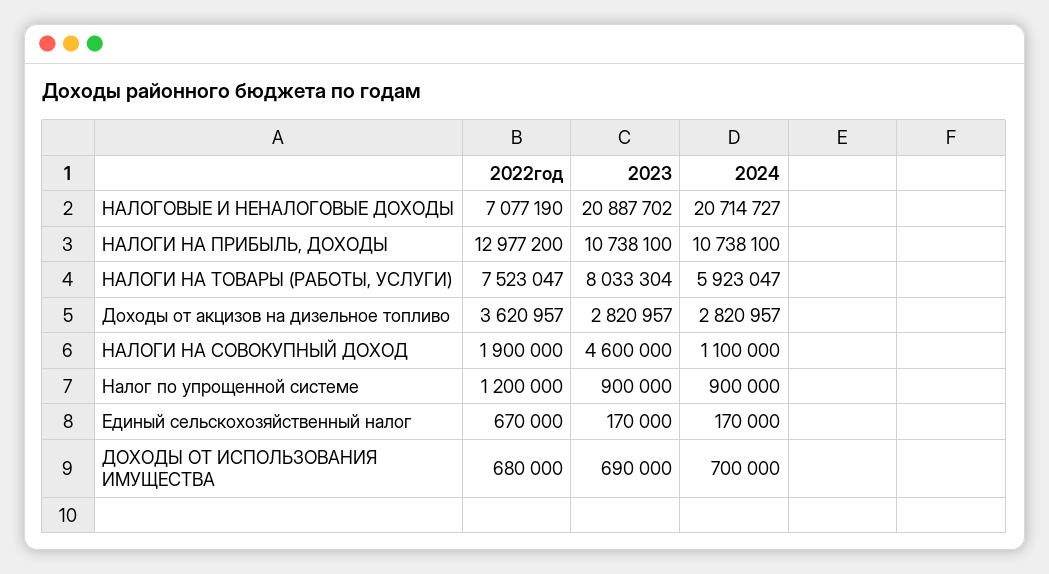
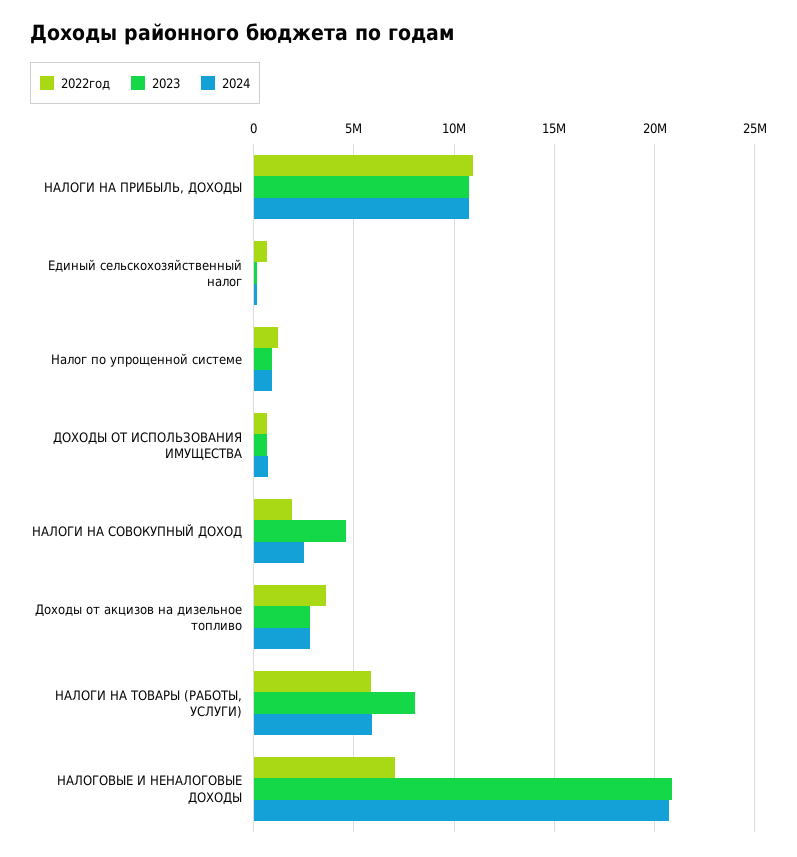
2022год, НАЛОГИ НА ПРИБЫЛЬ, ДОХОДЫ: 12977200 -> 11000000
2022год, НАЛОГИ НА ТОВАРЫ (РАБОТЫ, УСЛУГИ): 7523047 -> 6000000
2024, НАЛОГИ НА СОВОКУПНЫЙ ДОХОД: 1100000 -> 2500000

